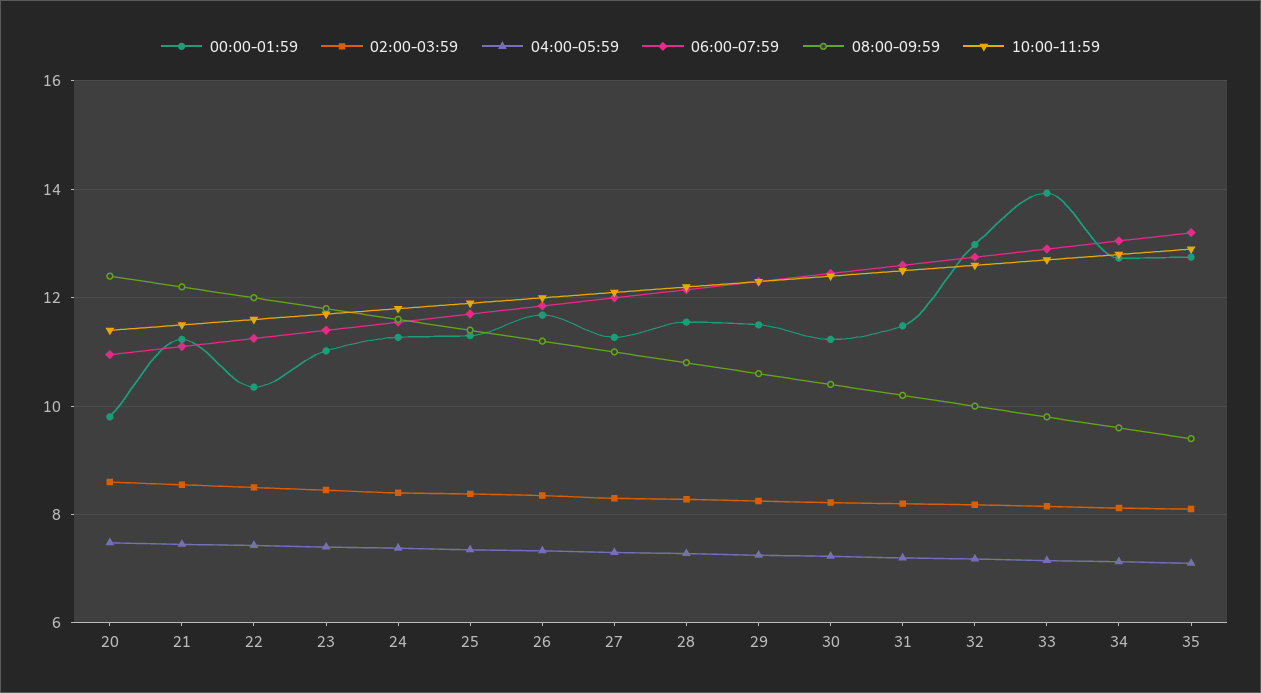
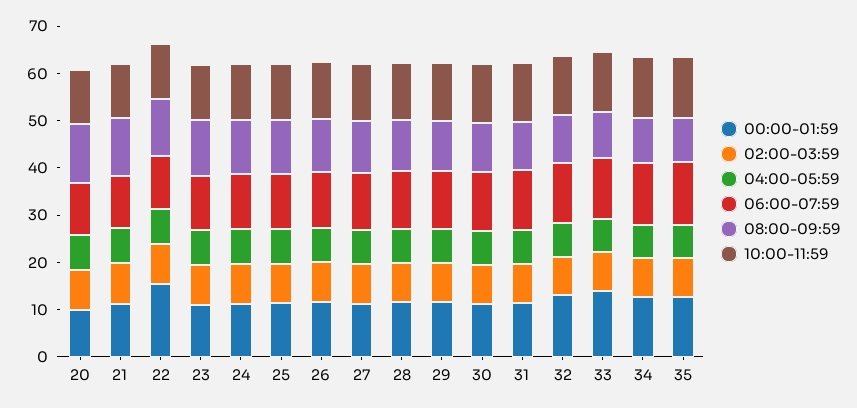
00:00-01:59, 22: 10.4 -> 16

